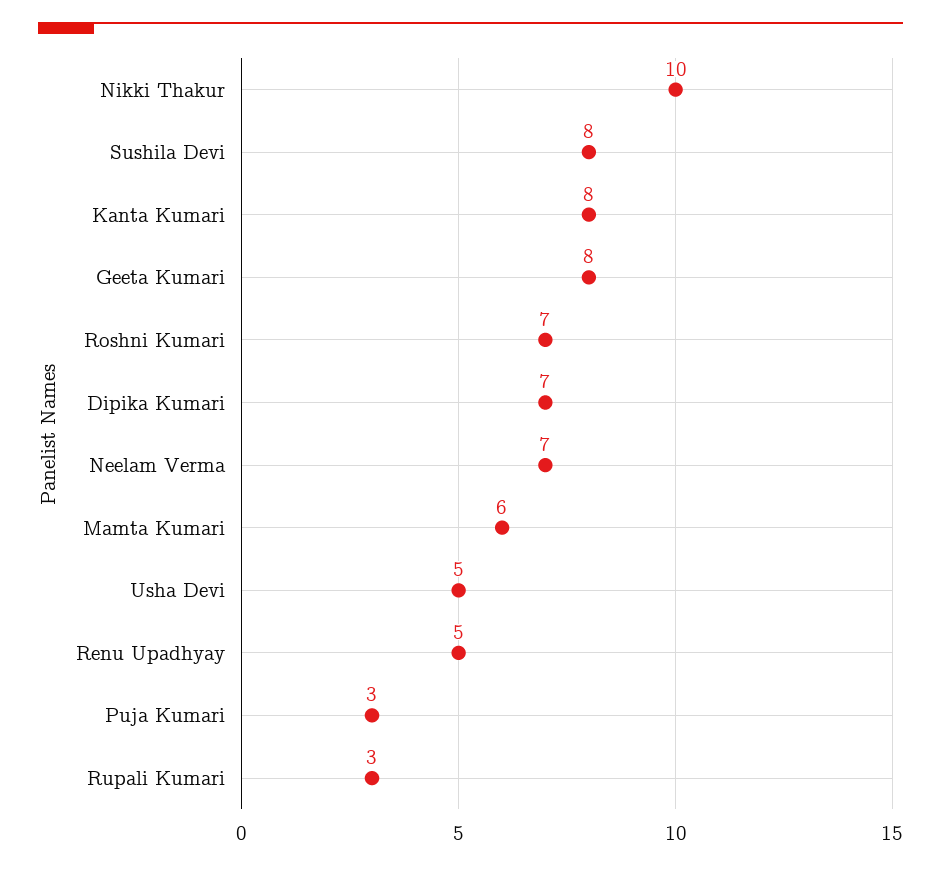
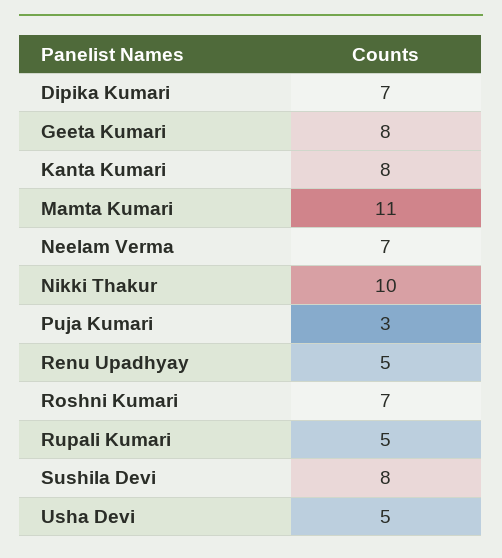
Mamta Kumari: 6 -> 11
Rupali Kumari: 3 -> 5

